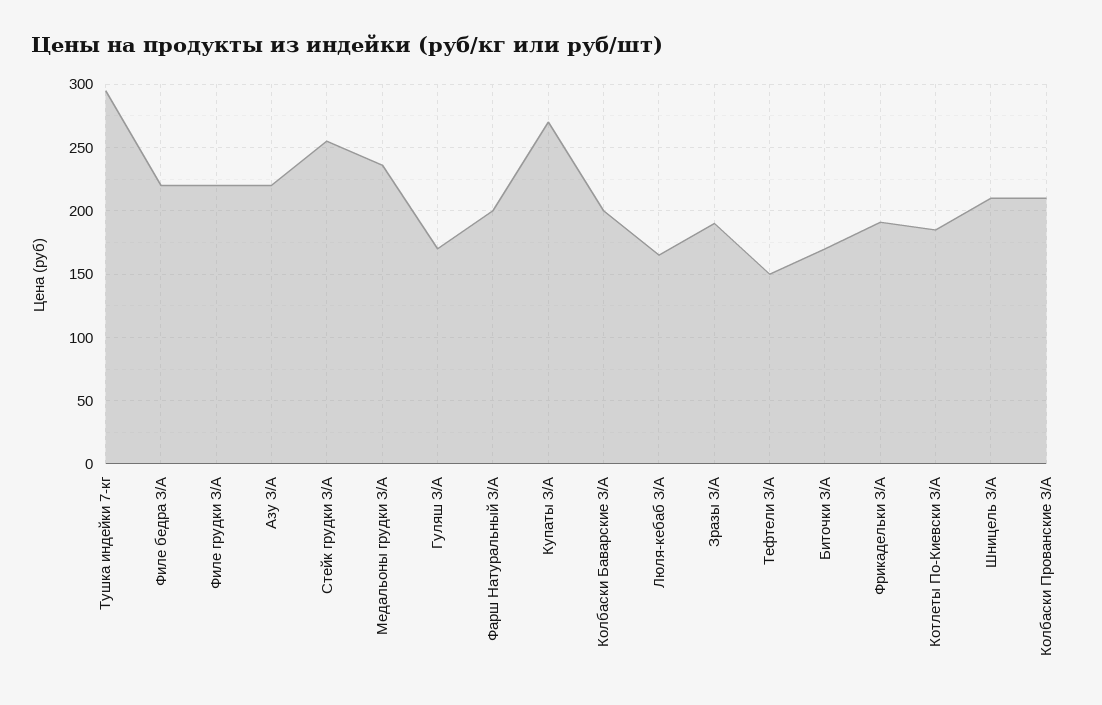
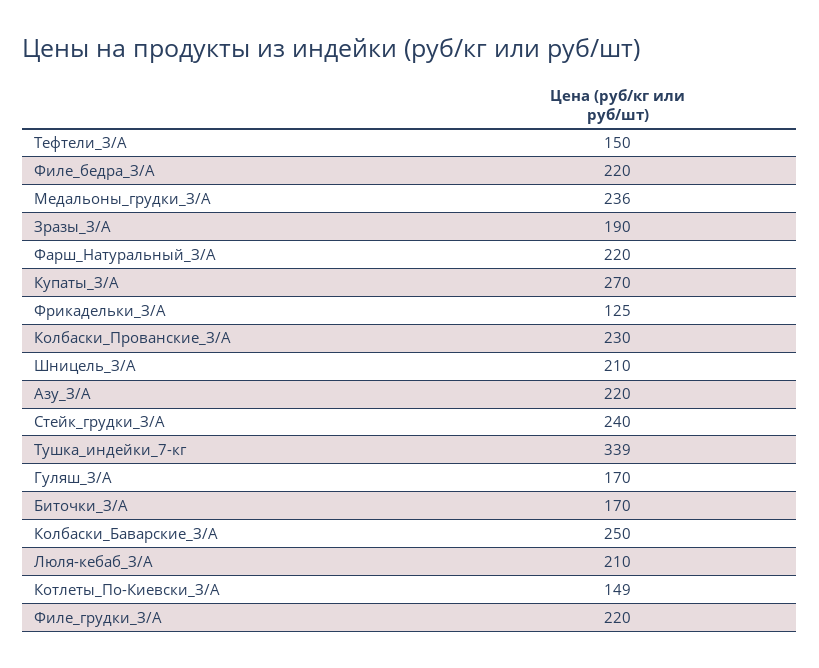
Тушка индейки 7-кг: 295 -> 339
Стейк грудки З/А: 255 -> 240
Фарш Натуральный З/А: 200 -> 220
Колбаски Баварские З/А: 200 -> 250
Люля-кебаб З/А: 165 -> 210
Фрикадельки З/А: 190 -> 125
Котлеты По-Киевски З/А: 185 -> 149
Колбаски Прованские З/А: 210 -> 230

